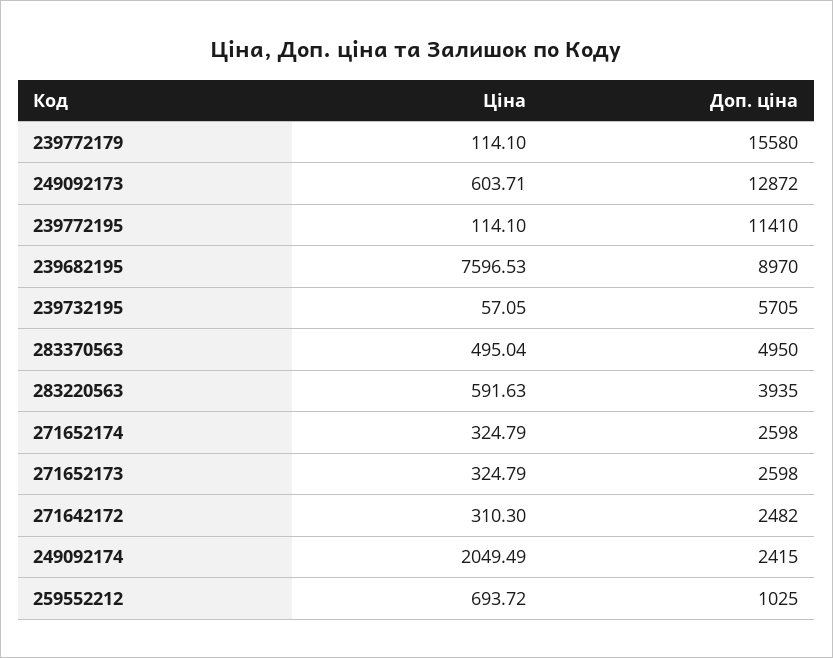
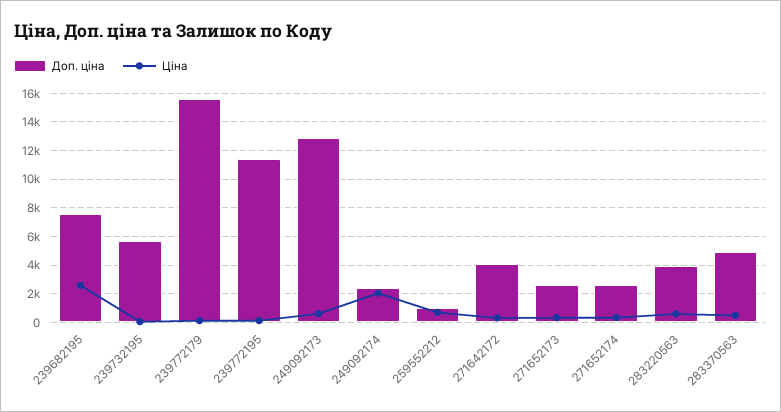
Ціна, 239682195: 7596.53 -> 2500
Доп. ціна, 239682195: 8970 -> 7500
Доп. ціна, 271642172: 2482 -> 4000

